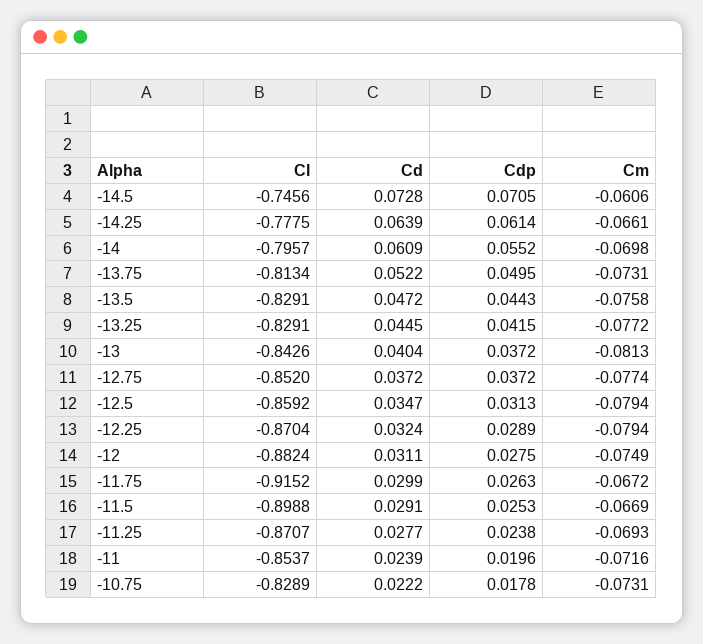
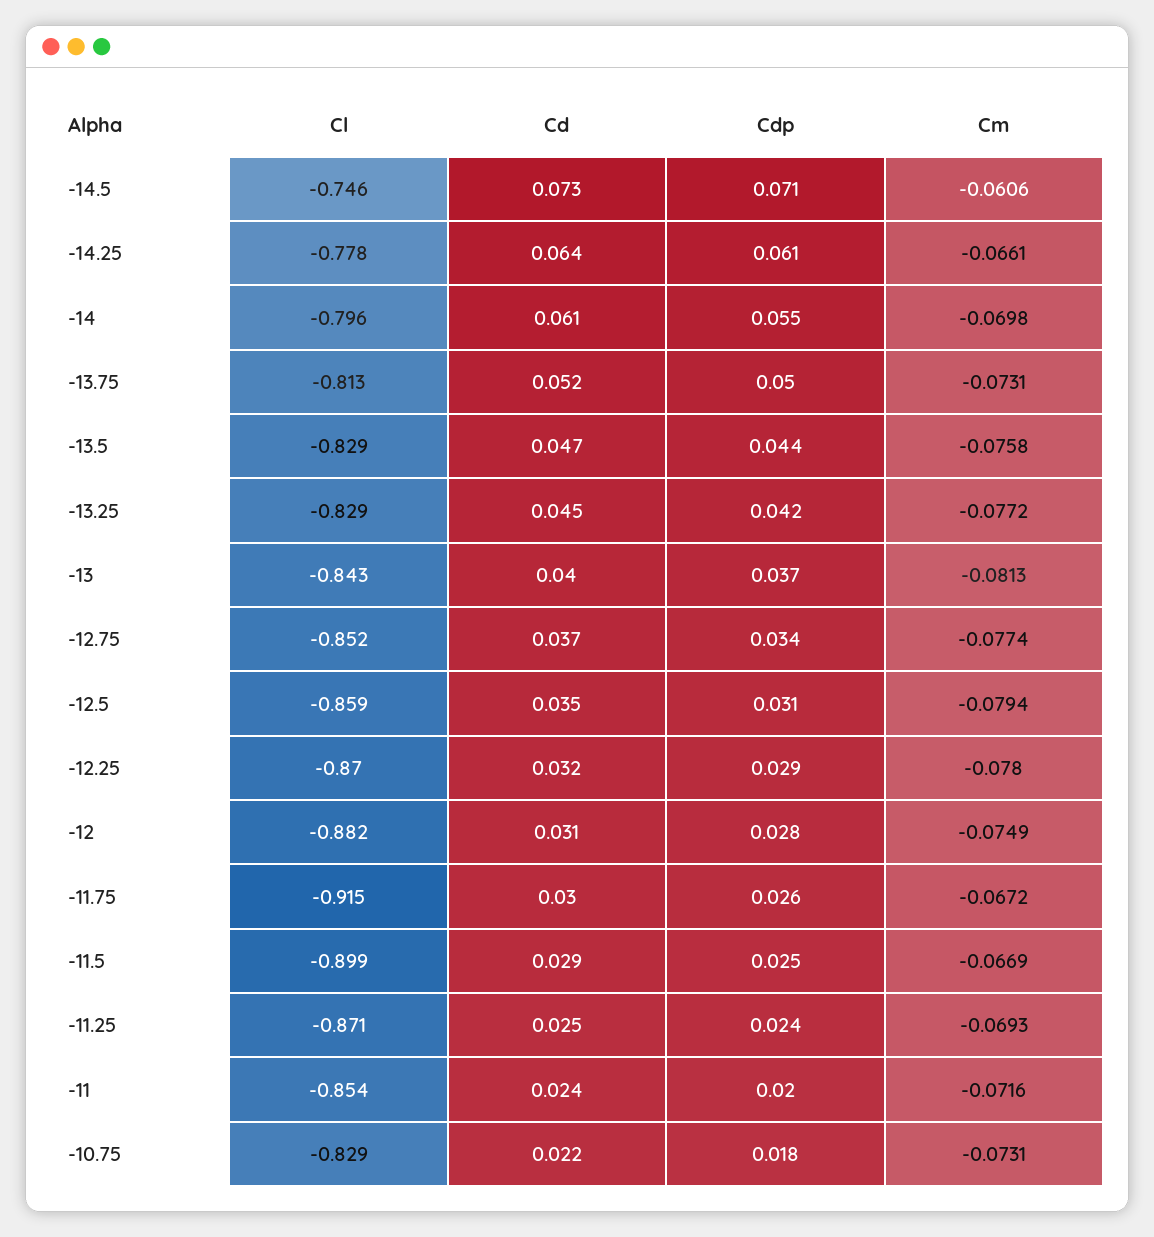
Cdp, -12.75: 0.0372 -> 0.034
Cm, -12.25: -0.0794 -> -0.078
Cd, -11.25: 0.0277 -> 0.025

